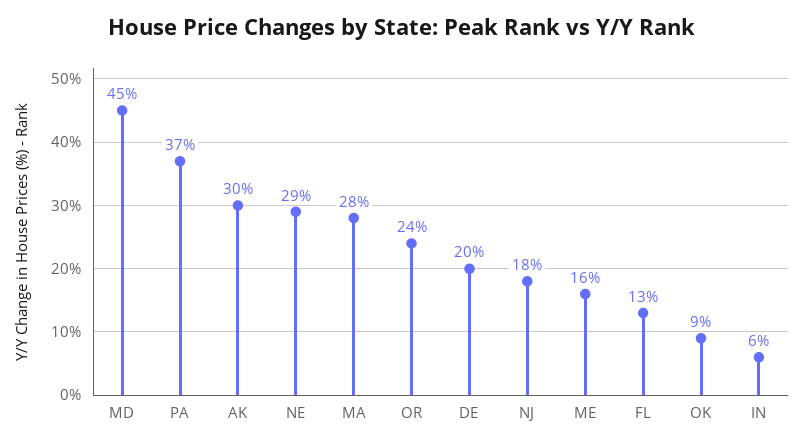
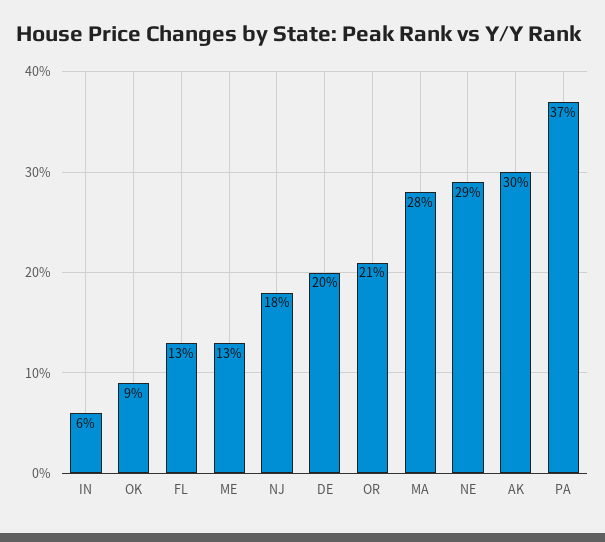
MD: 45 -> none
OR: 24 -> 21
ME: 16 -> 13

